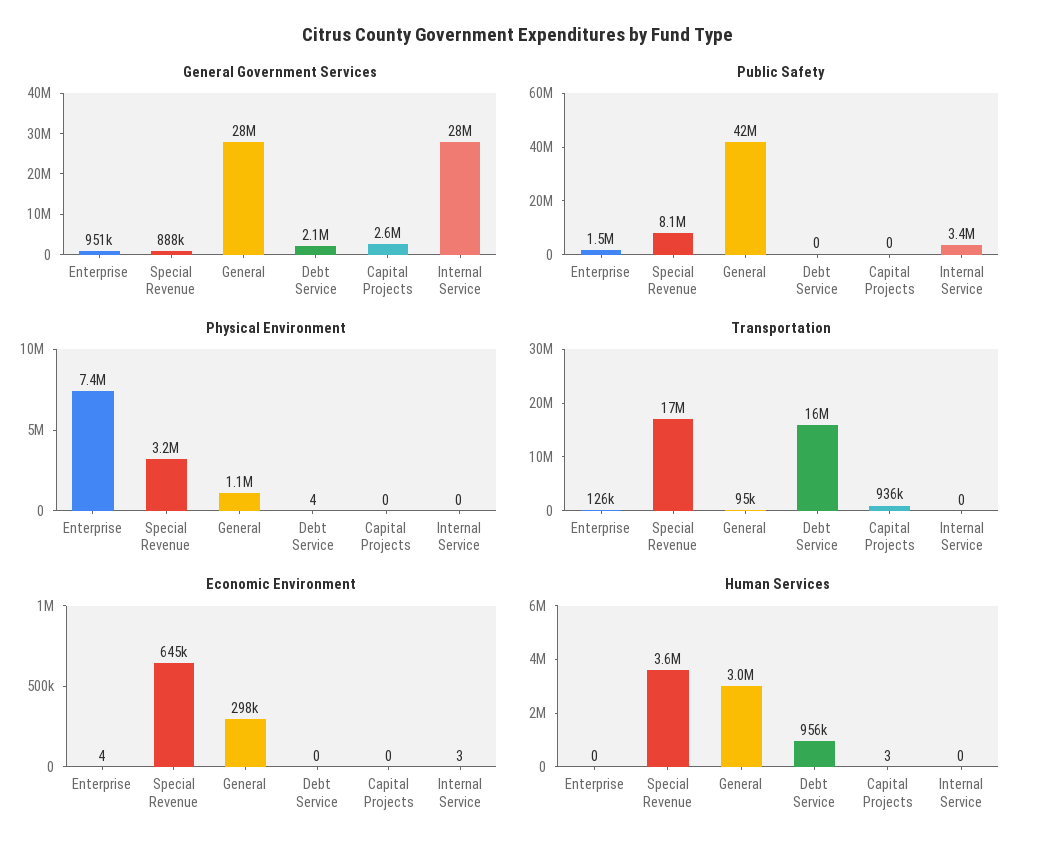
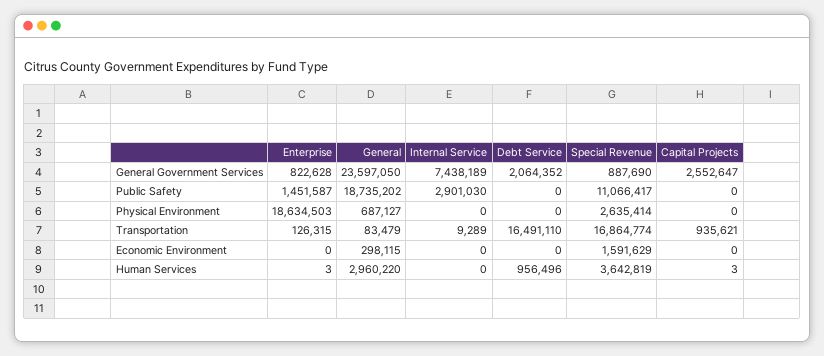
General Government Services, Enterprise: 951000 -> 822628
General Government Services, General: 28000000 -> 23597050
General Government Services, Internal Service: 28000000 -> 7438189
Public Safety, Special Revenue: 8100000 -> 11066417
Public Safety, General: 42000000 -> 18735202
Public Safety, Internal Service: 3400000 -> 2901030
Physical Environment, Enterprise: 7400000 -> 18634503
Physical Environment, Special Revenue: 3200000 -> 2635414
Physical Environment, General: 1100000 -> 687127
Physical Environment, Debt Service: 4 -> 0
Transportation, General: 95000 -> 83479
Transportation, Internal Service: 0 -> 9289
Economic Environment, Enterprise: 4 -> 0
Economic Environment, Special Revenue: 645000 -> 1591629
Economic Environment, Internal Service: 3 -> 0
Human Services, Enterprise: 0 -> 3

